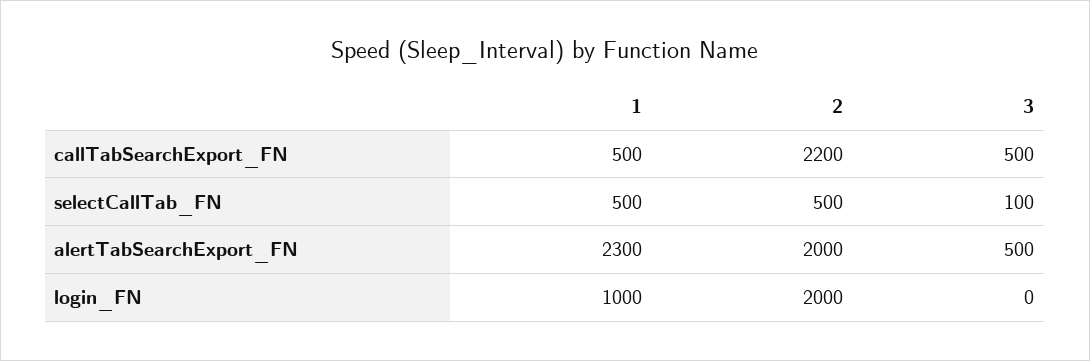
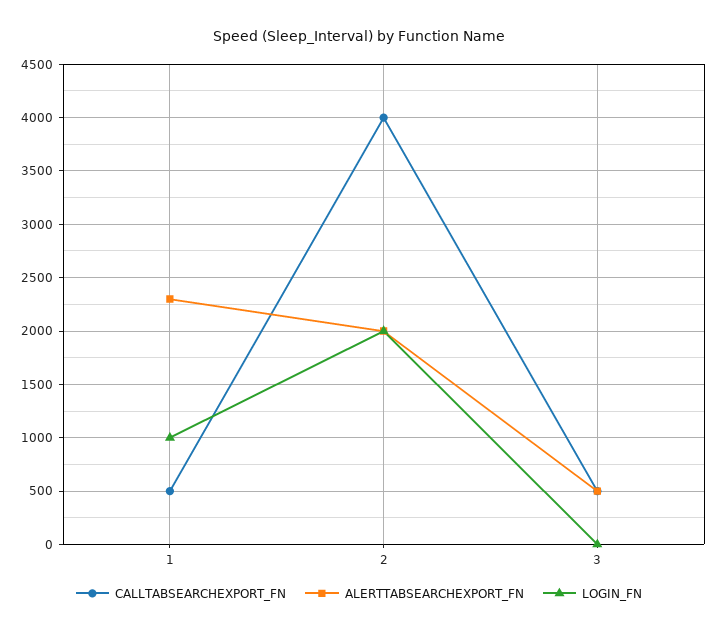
callTabSearchExport_FN, 2: 2200 -> 4000
selectCallTab_FN, 1: 500 -> none
selectCallTab_FN, 2: 500 -> none
selectCallTab_FN, 3: 100 -> none

